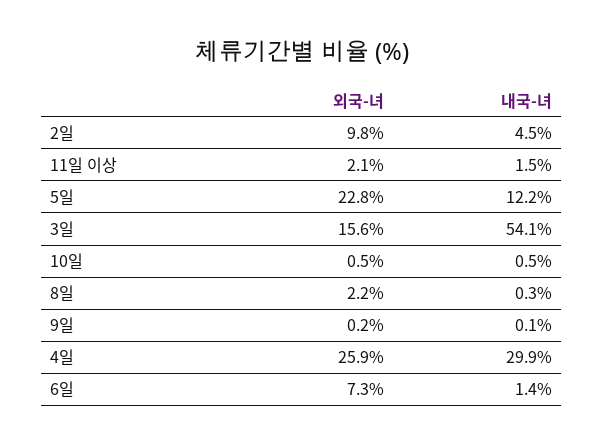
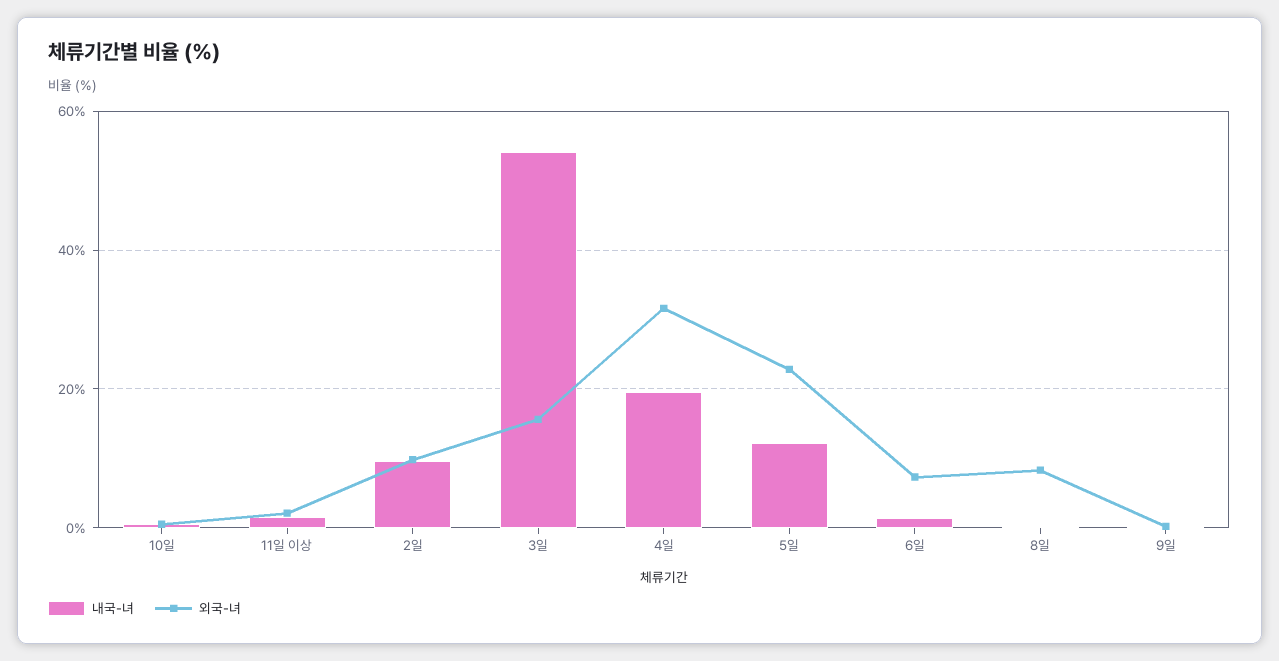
내국-녀, 2일: 4.5 -> 10
외국-녀, 8일: 2.2 -> 8
외국-녀, 4일: 25.9 -> 32
내국-녀, 4일: 29.9 -> 20

